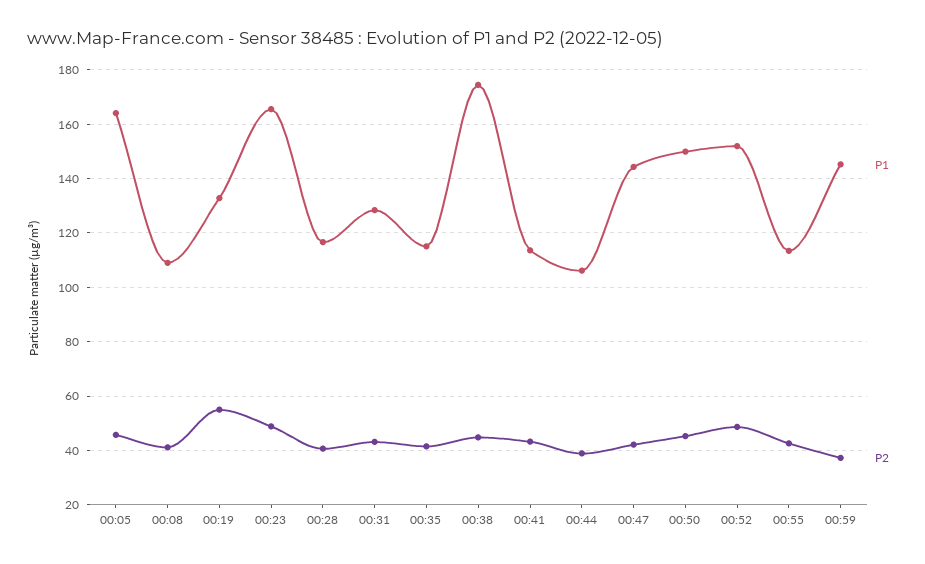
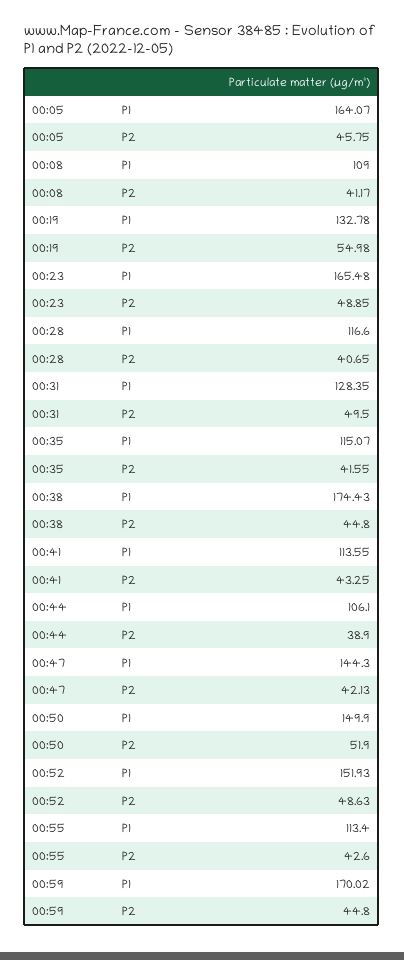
P2, 00:31: 42.5 -> 49.5
P2, 00:50: 45 -> 51.9
P1, 00:59: 145 -> 170.02
P2, 00:59: 37.5 -> 44.8

